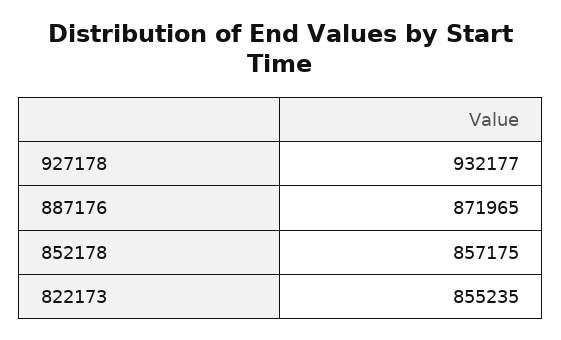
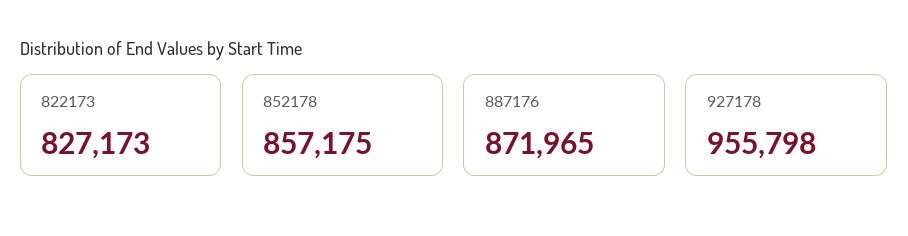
927178: 932177 -> 955798
822173: 855235 -> 827173

